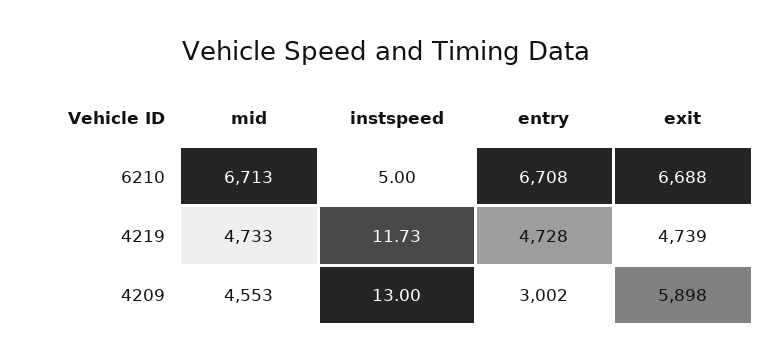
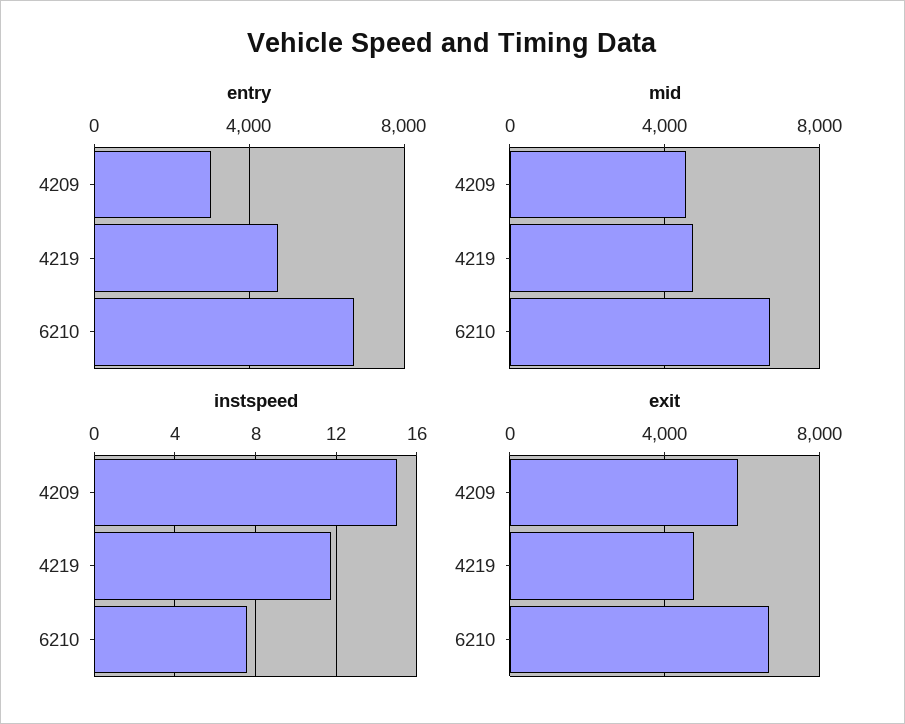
instspeed, 6210: 5 -> 7.5
instspeed, 4209: 13 -> 15

